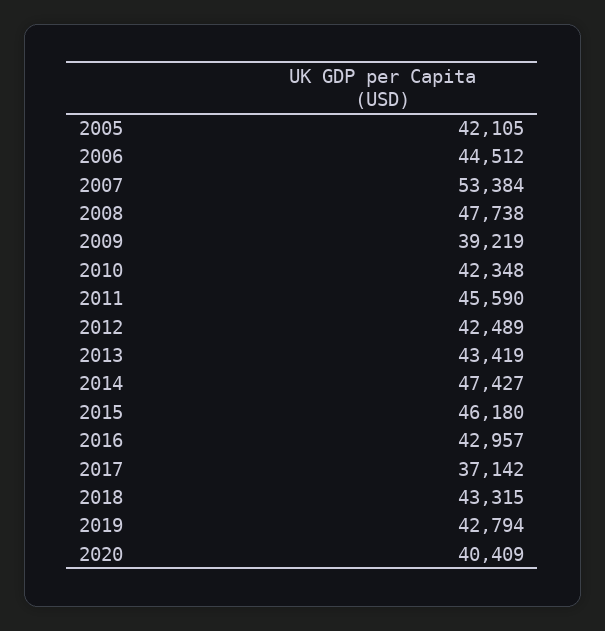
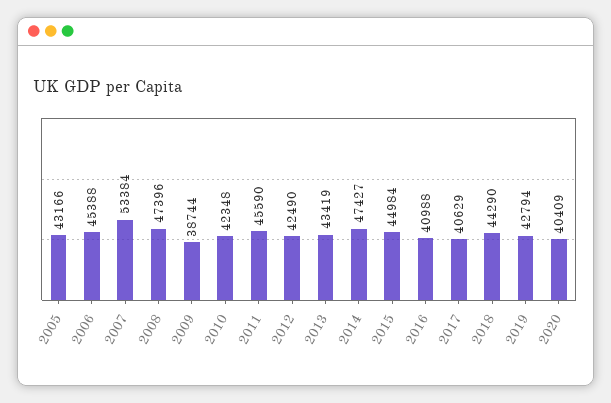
2005: 42105 -> 43166
2006: 44512 -> 45388
2008: 47738 -> 47396
2009: 39219 -> 38744
2012: 42489 -> 42490
2015: 46180 -> 44984
2016: 42957 -> 40988
2017: 37142 -> 40629
2018: 43315 -> 44290

